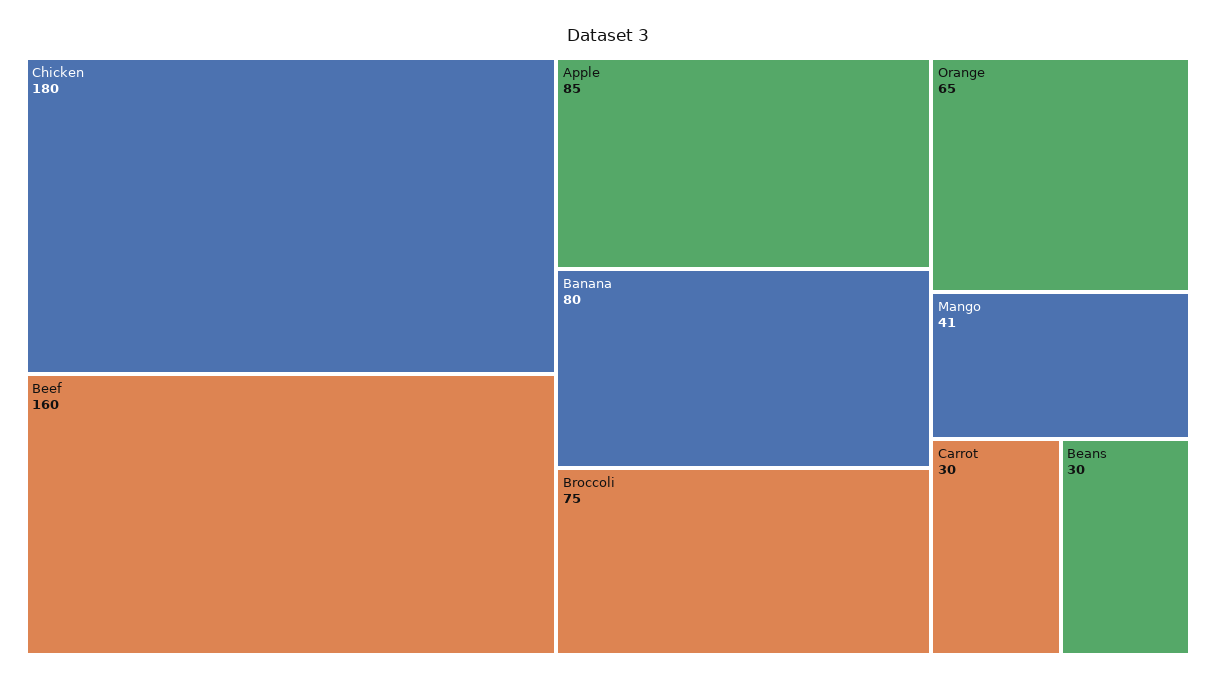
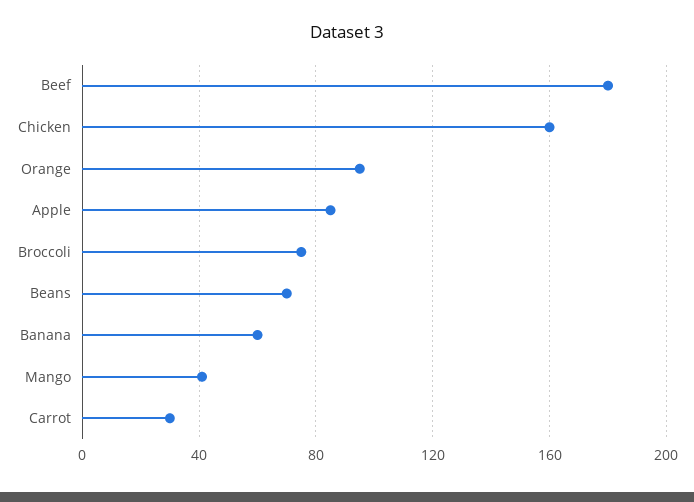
Chicken: 180 -> 160
Beef: 160 -> 180
Banana: 80 -> 60
Orange: 65 -> 95
Beans: 30 -> 70

